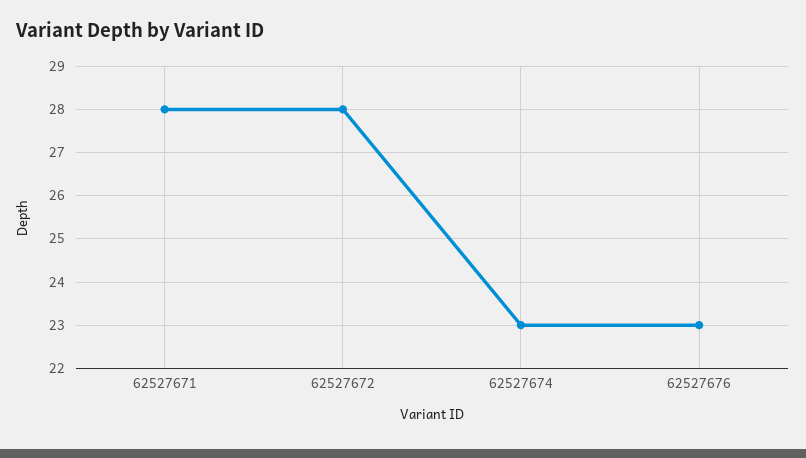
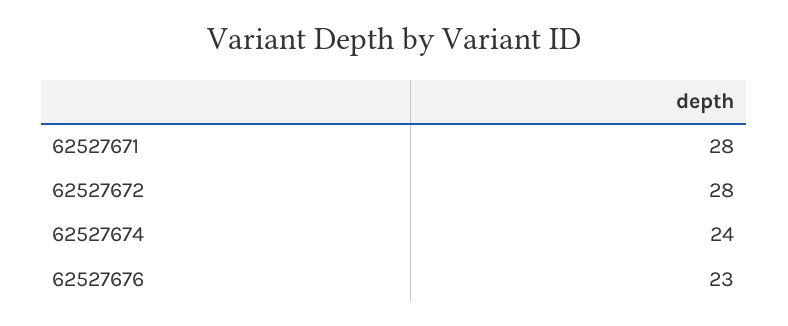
62527674: 23 -> 24

